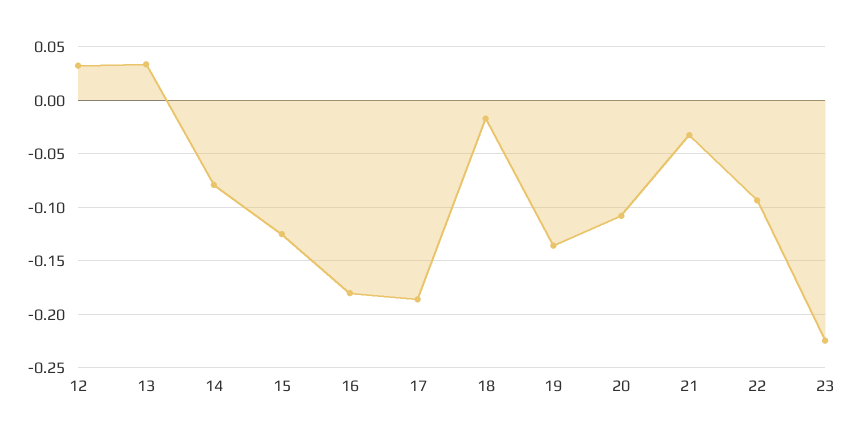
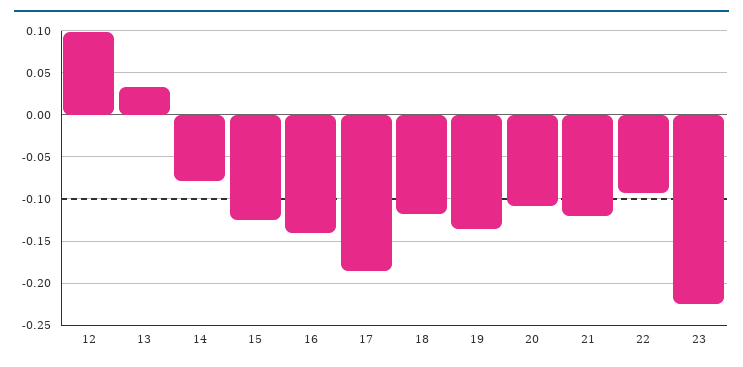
12: 0.03 -> 0.1
16: -0.18 -> -0.14
18: -0.02 -> -0.12
21: -0.03 -> -0.12

